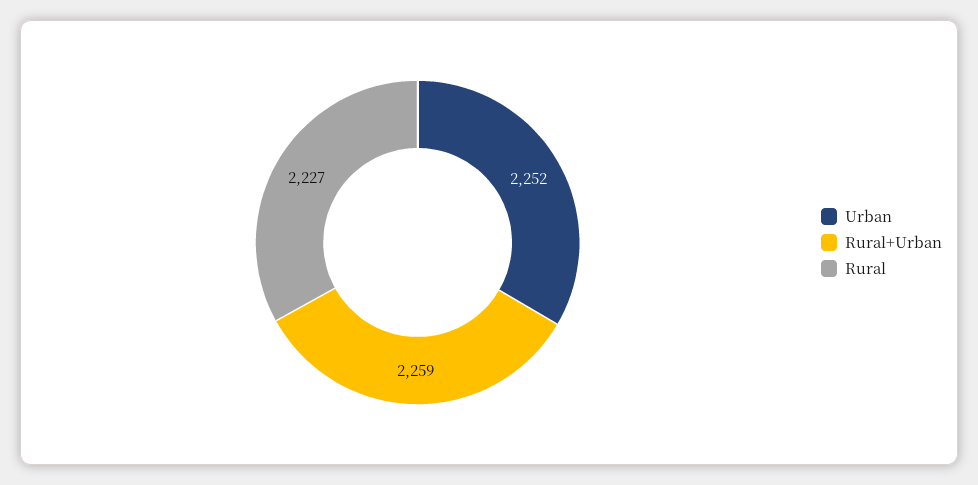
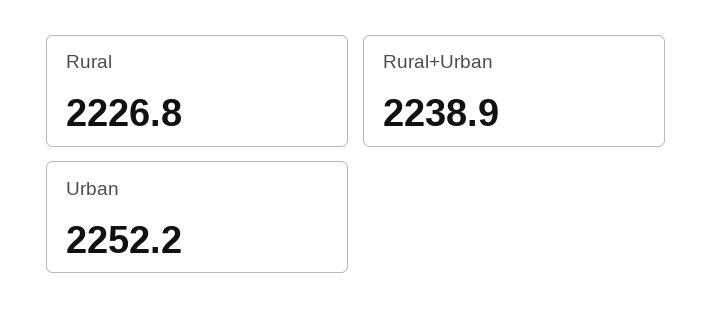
Rural+Urban: 2259 -> 2238.9

